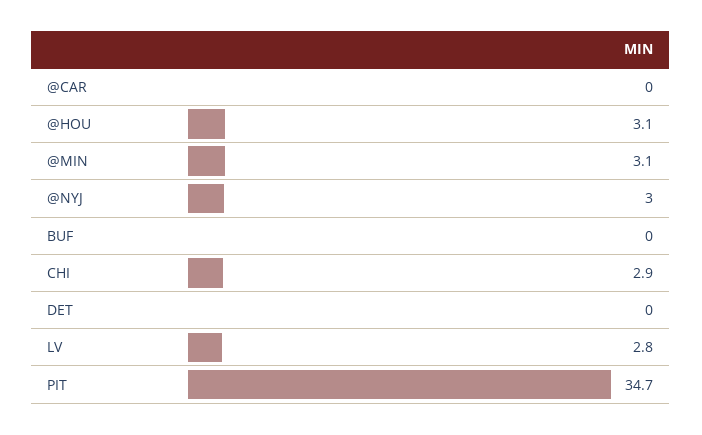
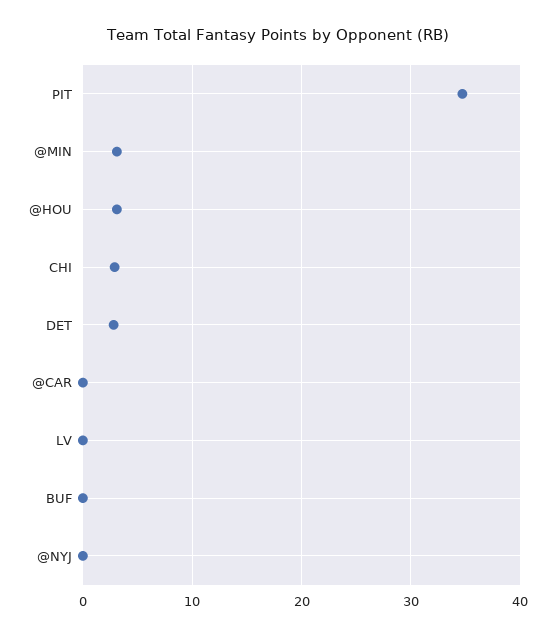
@NYJ: 3 -> 0
DET: 0 -> 3
LV: 2.8 -> 0

